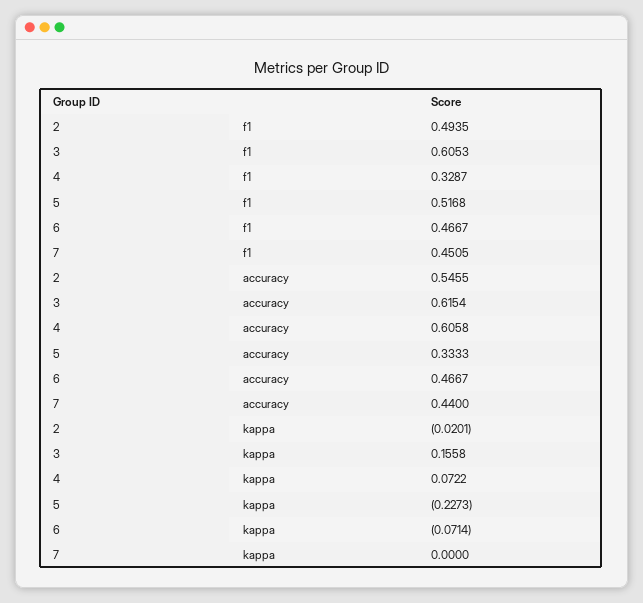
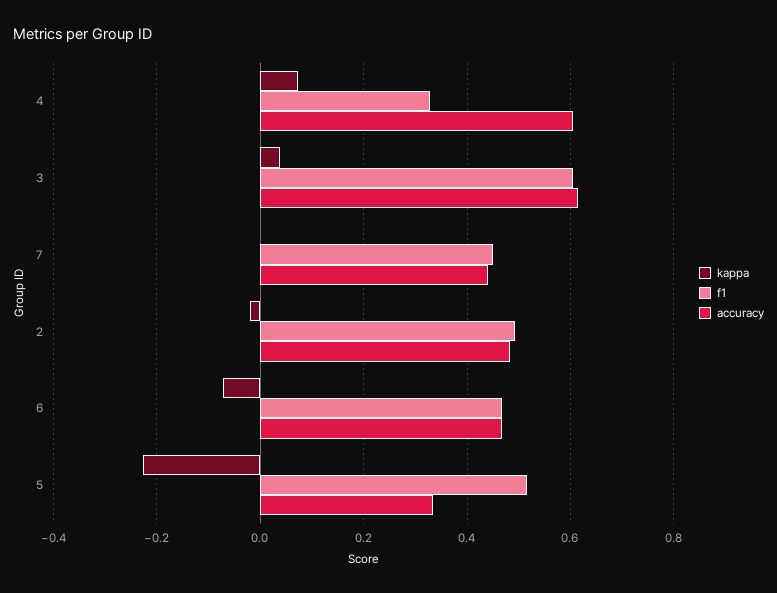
accuracy, 2: 0.5455 -> 0.48
kappa, 3: 0.1558 -> 0.04

